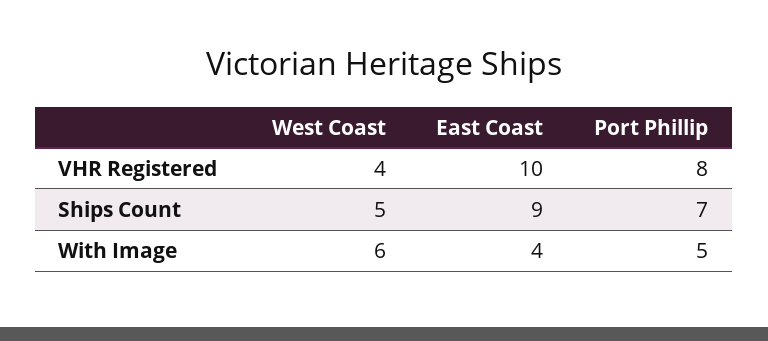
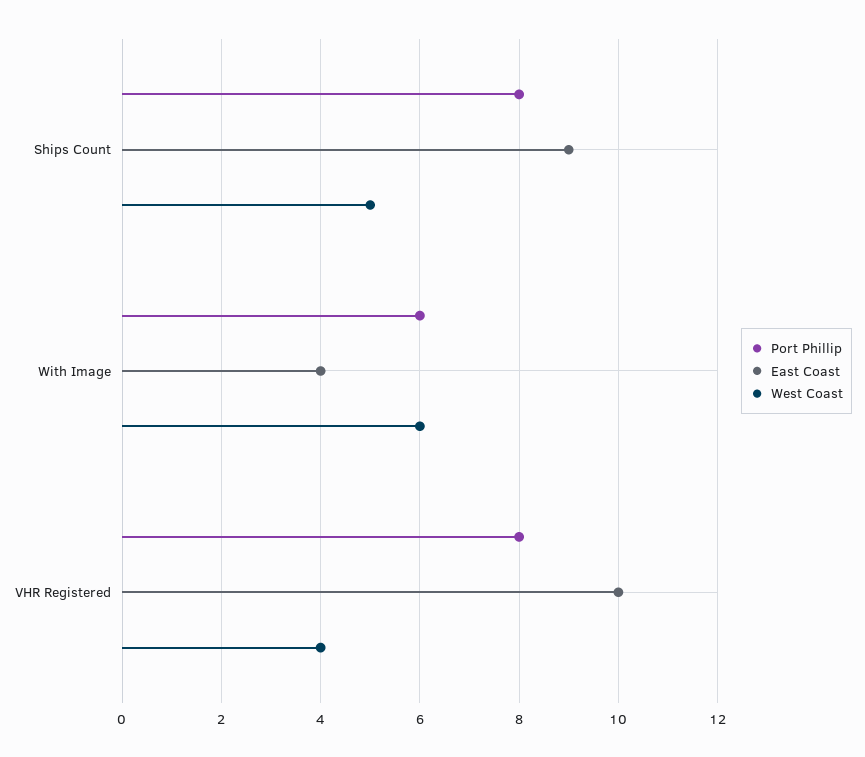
Port Phillip, Ships Count: 7 -> 8
Port Phillip, With Image: 5 -> 6

